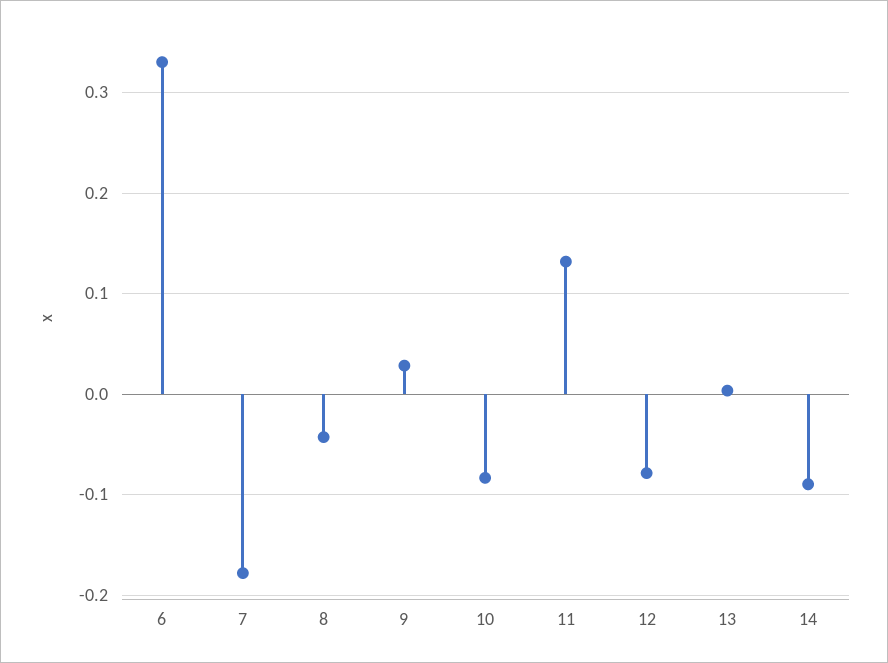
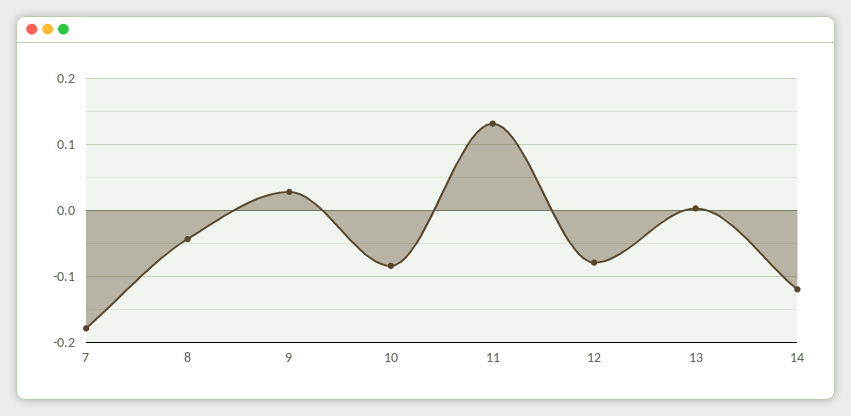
6: 0.33 -> none
14: -0.09 -> -0.12

